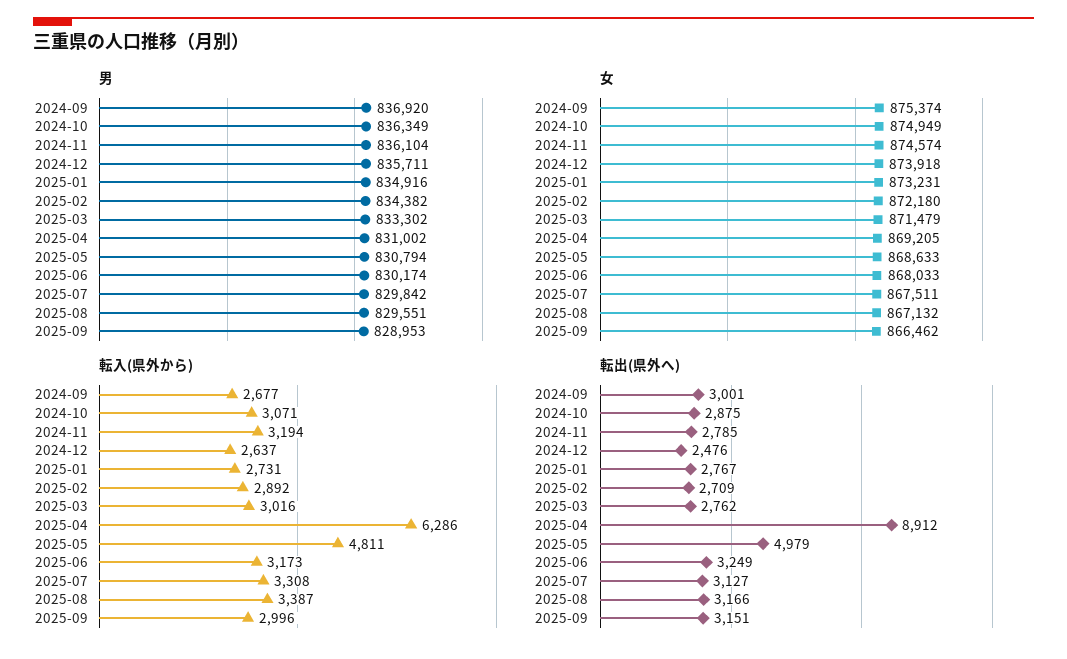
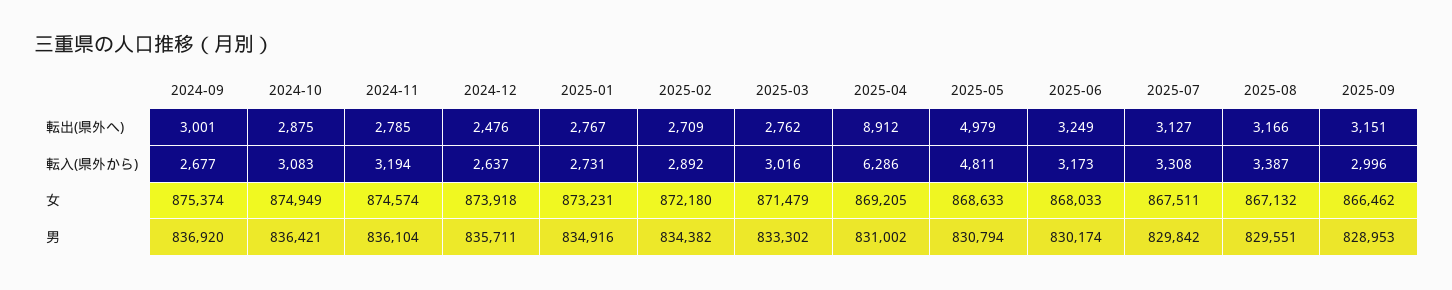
男, 2024-10: 836349 -> 836421
転入(県外から), 2024-10: 3071 -> 3083

